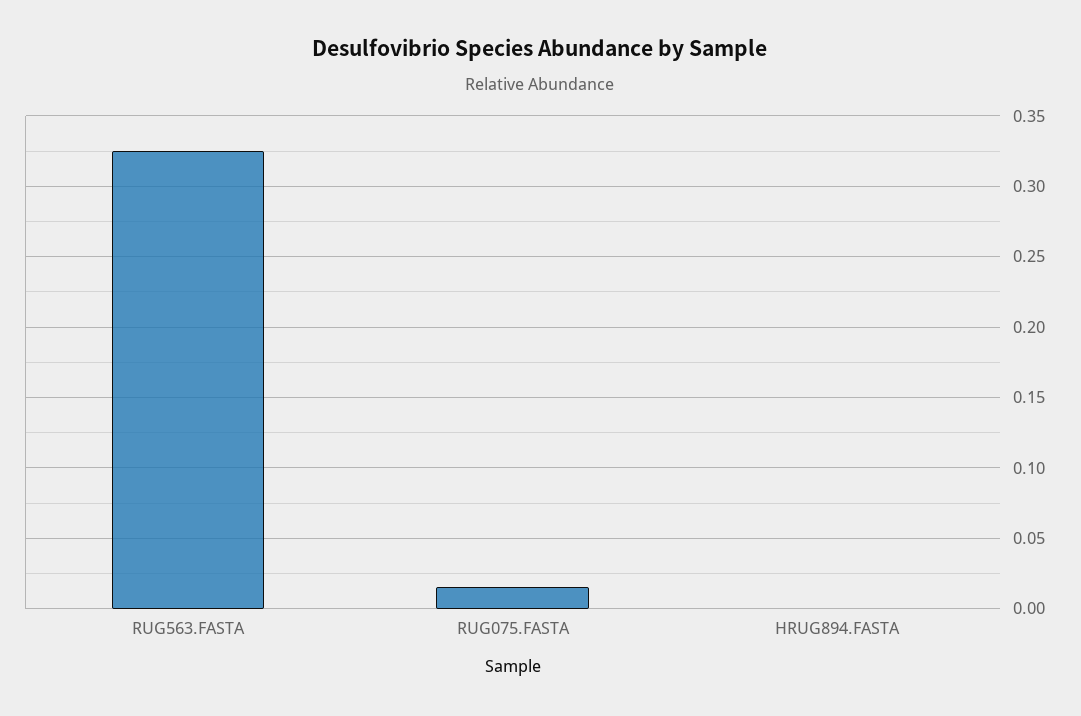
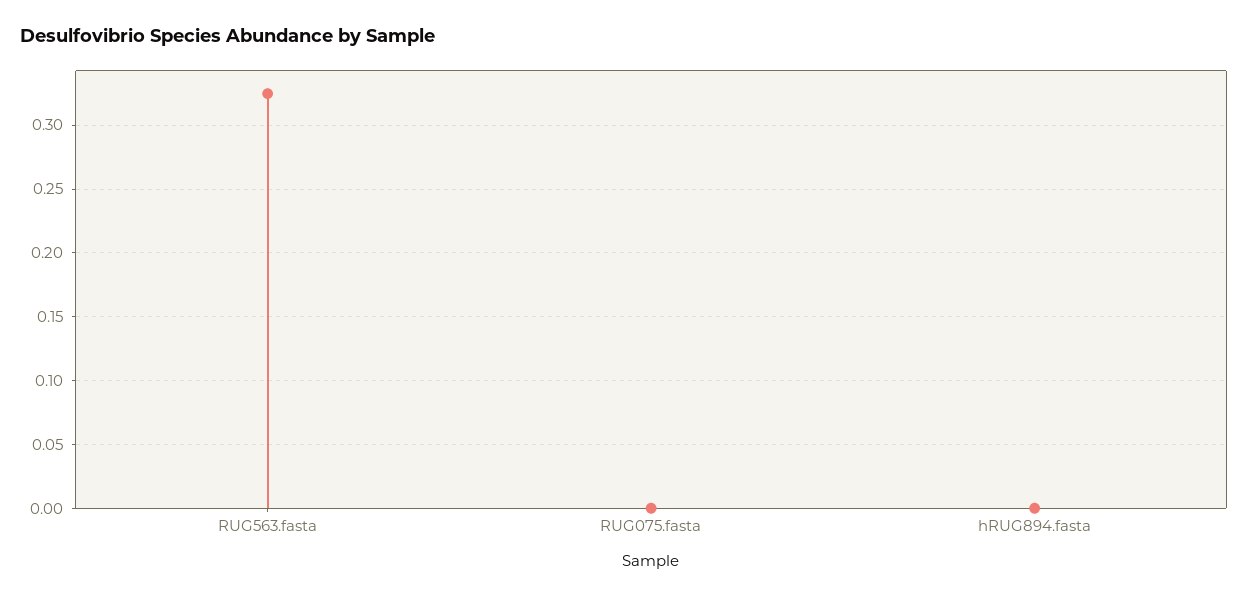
RUG075.FASTA: 0.015 -> 0

